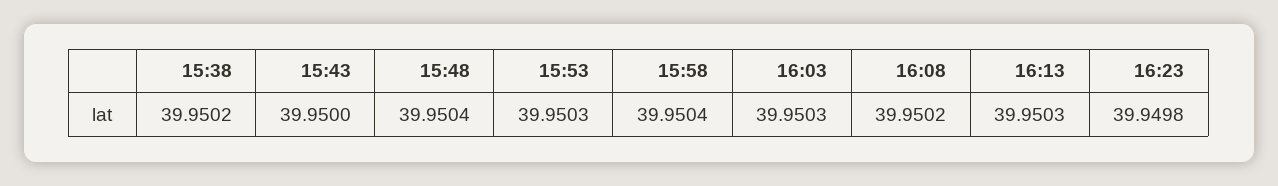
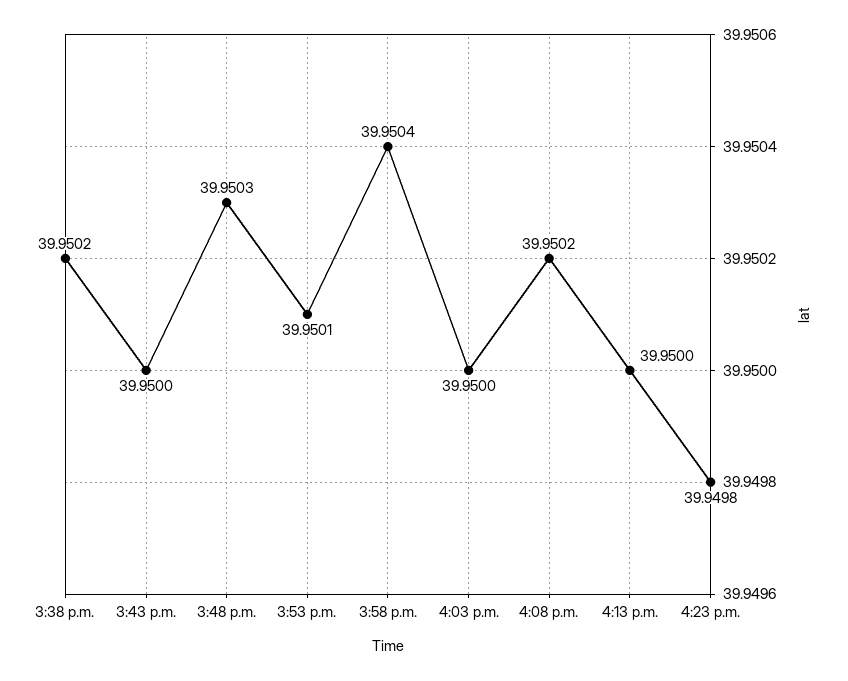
15:48: 39.9504 -> 39.9503
15:53: 39.9503 -> 39.9501
16:03: 39.9503 -> 39.95
16:13: 39.9503 -> 39.95

